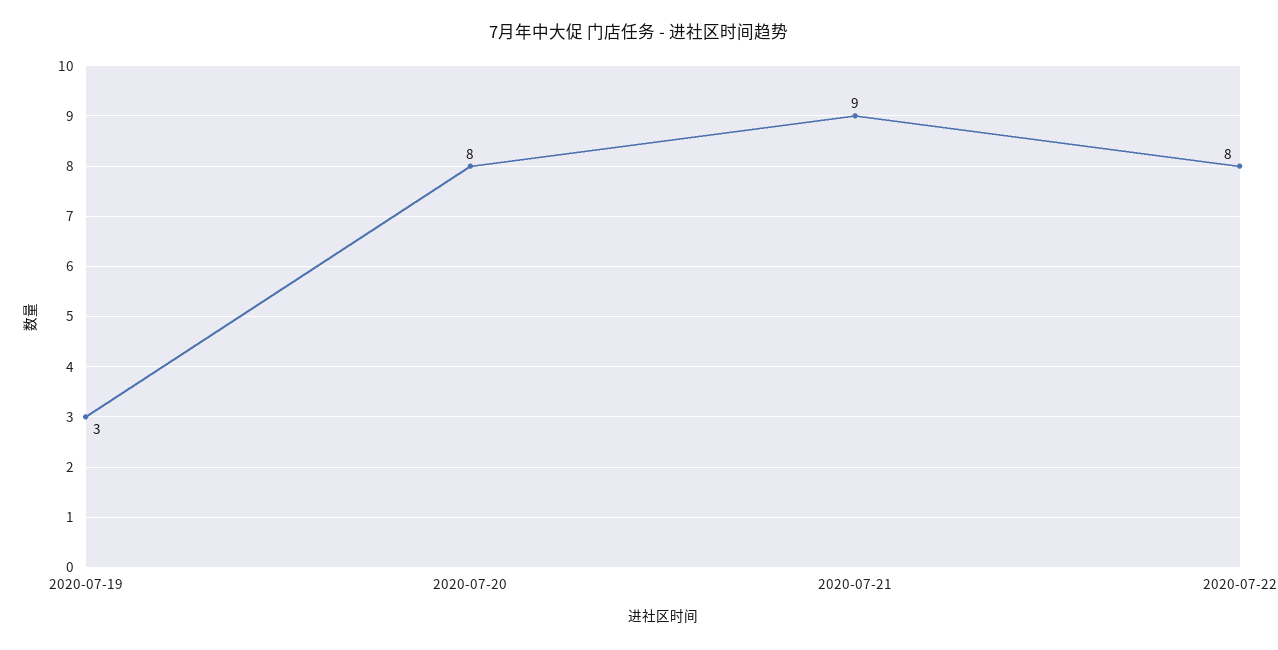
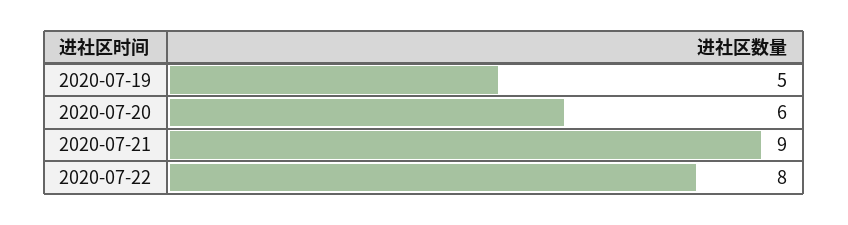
2020-07-19: 3 -> 5
2020-07-20: 8 -> 6

